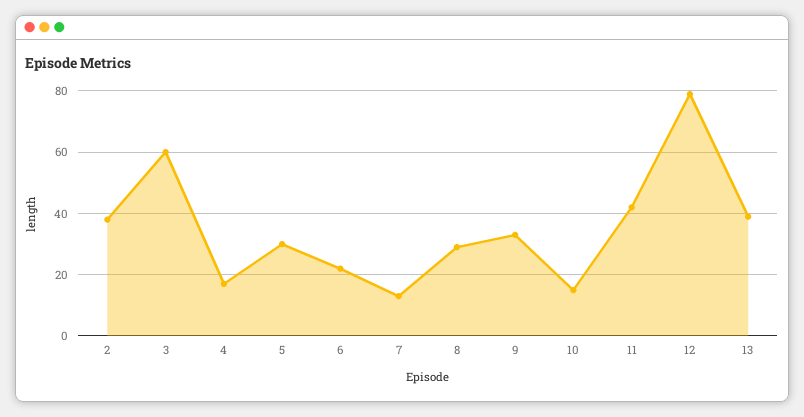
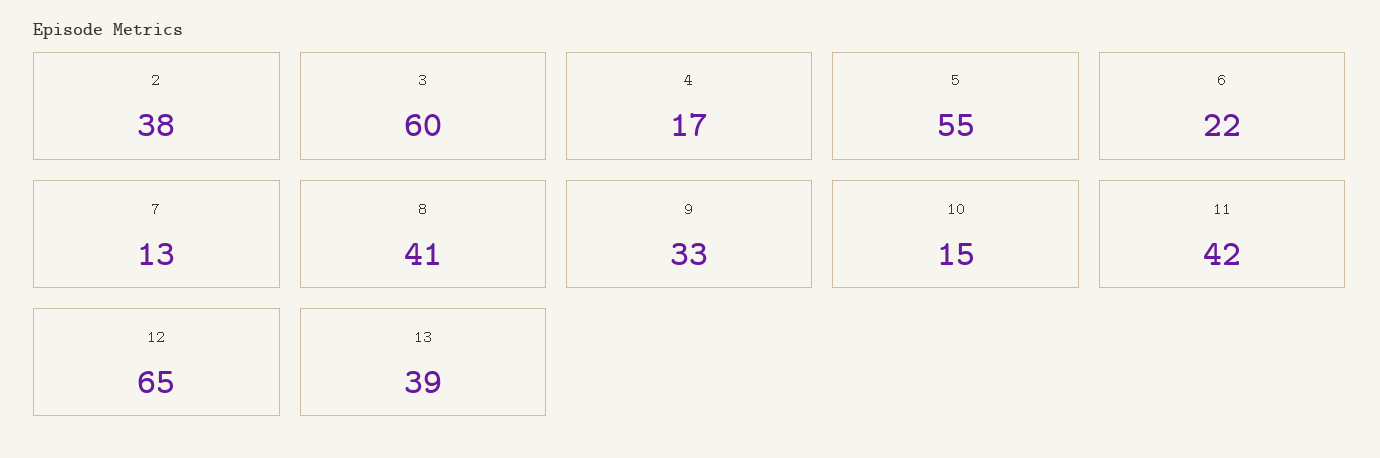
5: 30 -> 55
8: 30 -> 41
12: 80 -> 65

